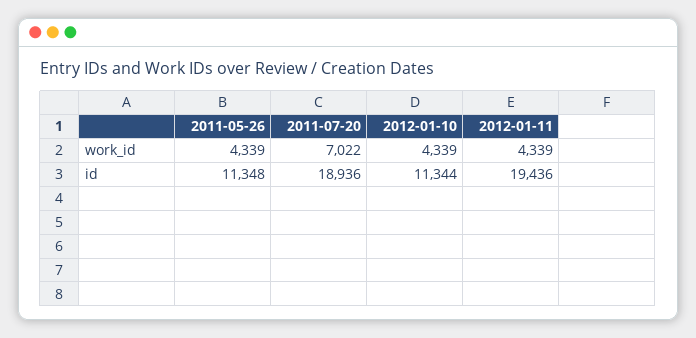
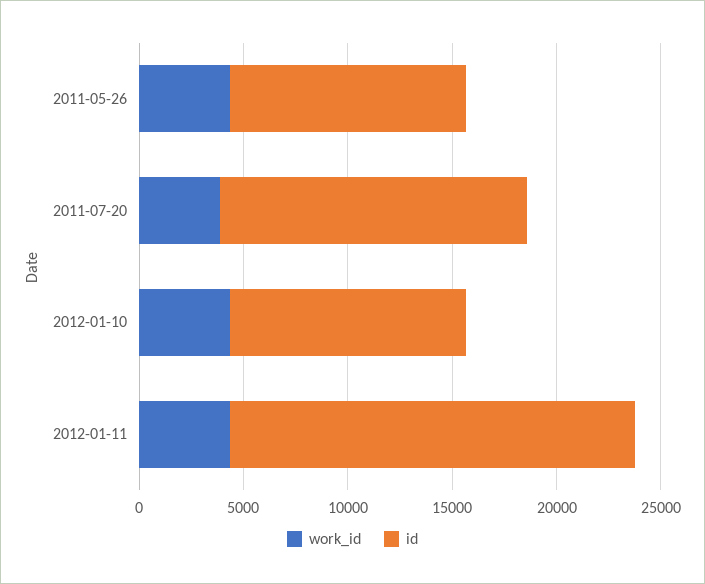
work_id, 2011-07-20: 7022 -> 4000
id, 2011-07-20: 18936 -> 15000

